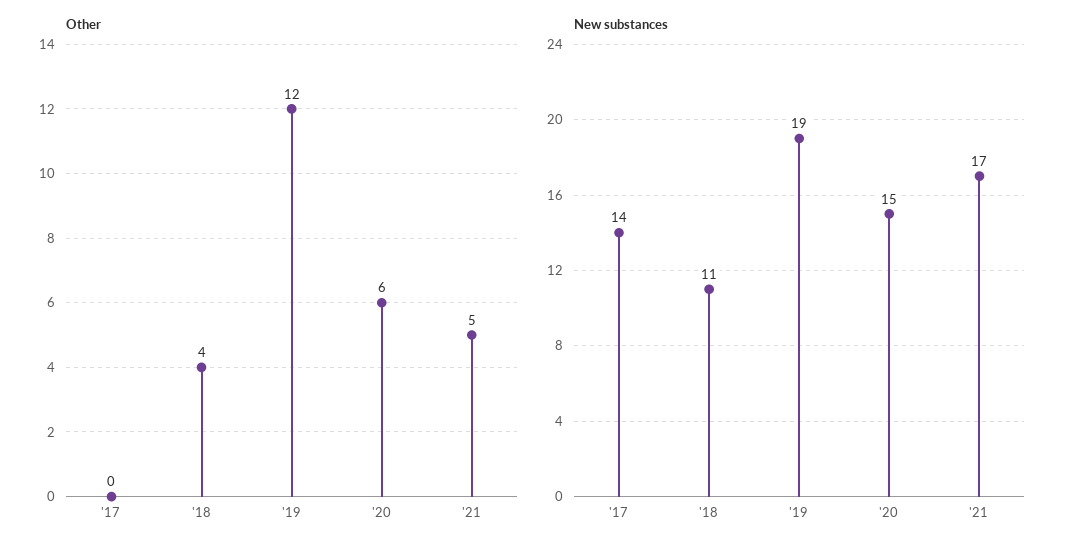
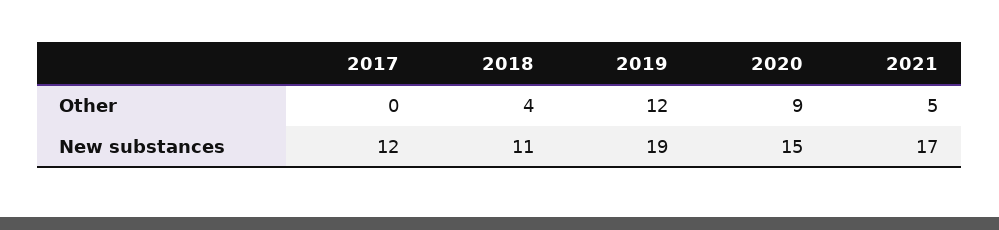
Other, '20: 6 -> 9
New substances, '17: 14 -> 12

